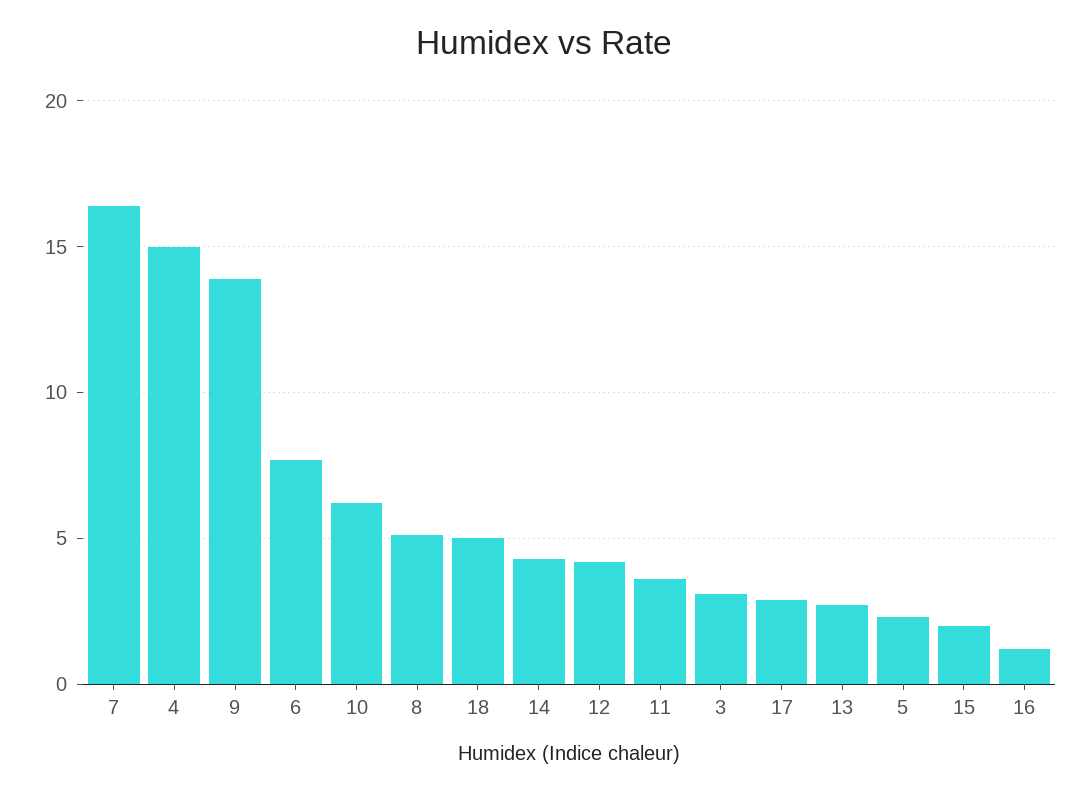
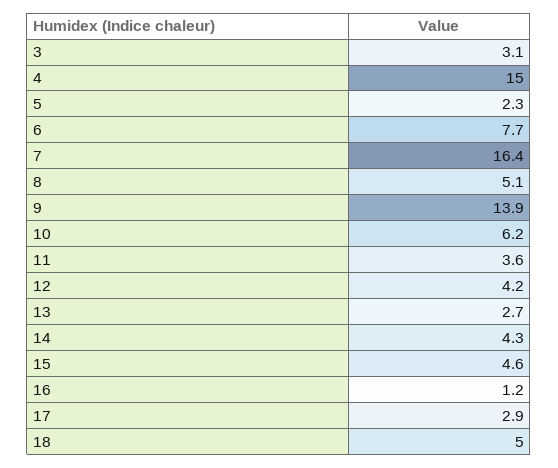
15: 2 -> 4.6

